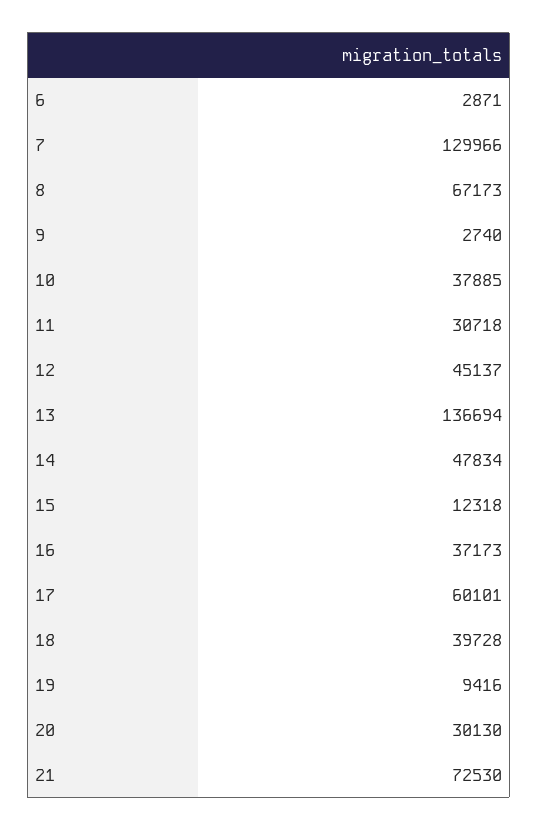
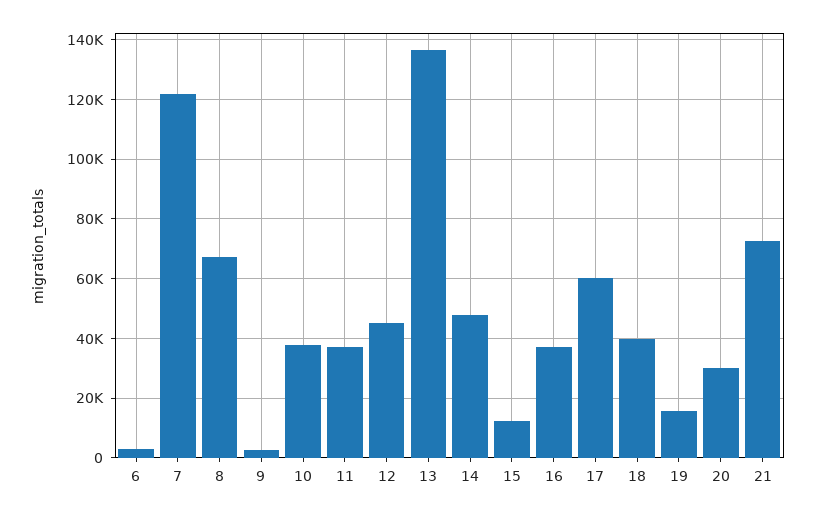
7: 129966 -> 122500
11: 30718 -> 37500
19: 9416 -> 15000

